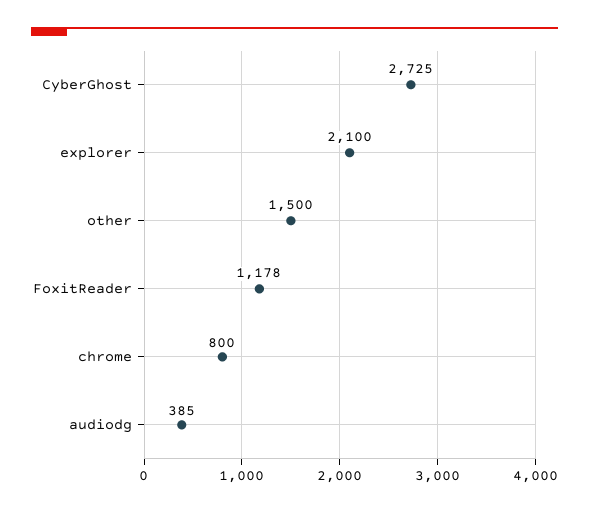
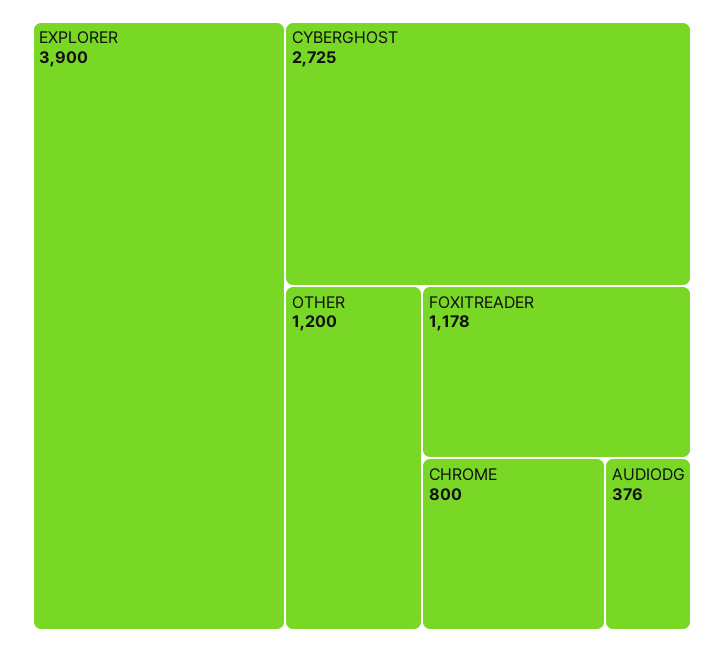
explorer: 2100 -> 3900
other: 1500 -> 1200
audiodg: 385 -> 376

